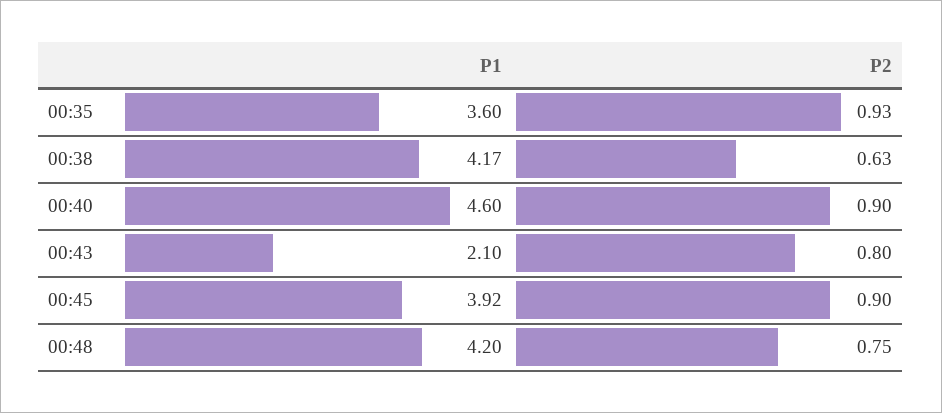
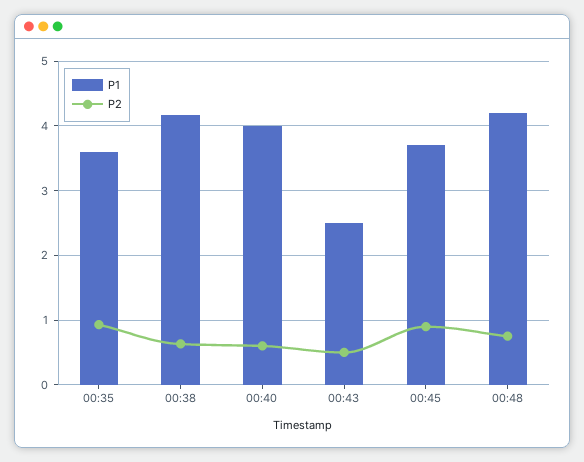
P1, 00:40: 4.6 -> 4
P2, 00:40: 0.9 -> 0.6
P1, 00:43: 2.1 -> 2.5
P2, 00:43: 0.8 -> 0.5
P1, 00:45: 3.92 -> 3.7

